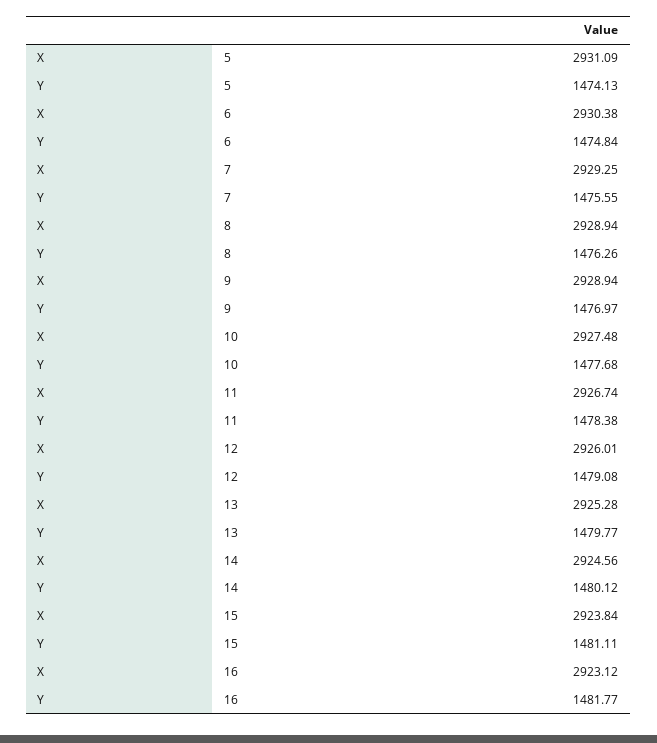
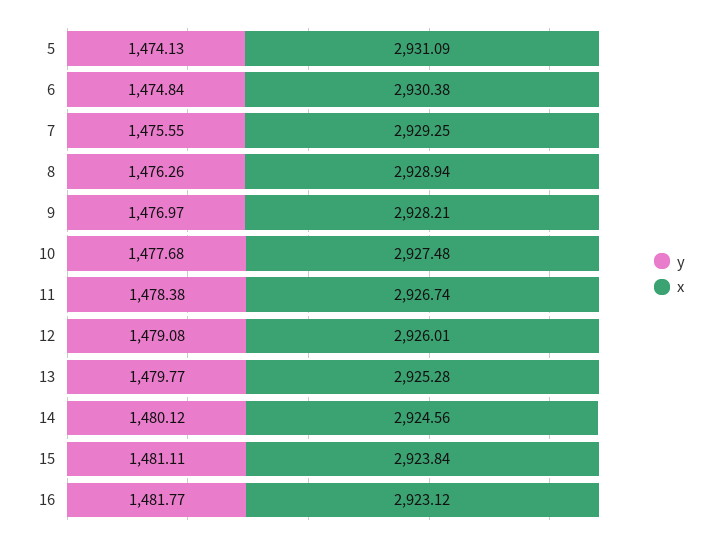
X, 9: 2928.94 -> 2928.21

